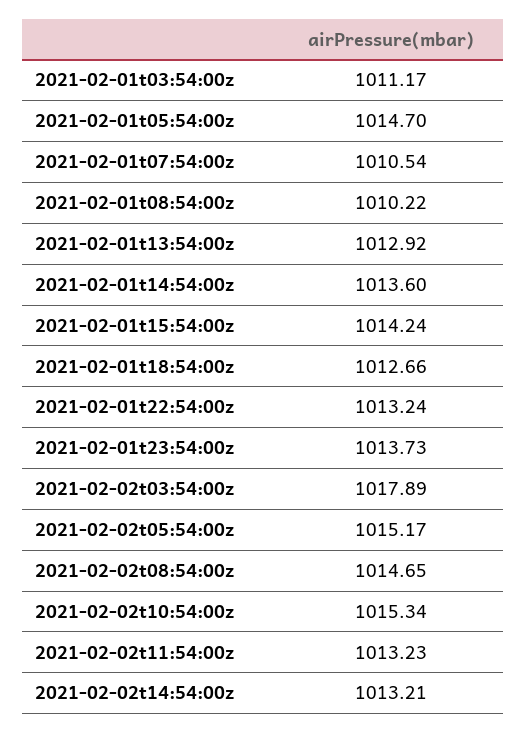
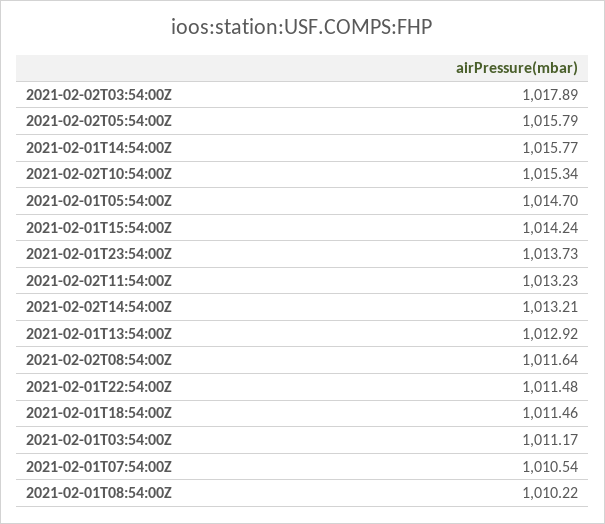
2021-02-01t14:54:00z: 1013.6 -> 1015.77
2021-02-01t18:54:00z: 1012.66 -> 1011.46
2021-02-01t22:54:00z: 1013.24 -> 1011.48
2021-02-02t05:54:00z: 1015.17 -> 1015.79
2021-02-02t08:54:00z: 1014.65 -> 1011.64

